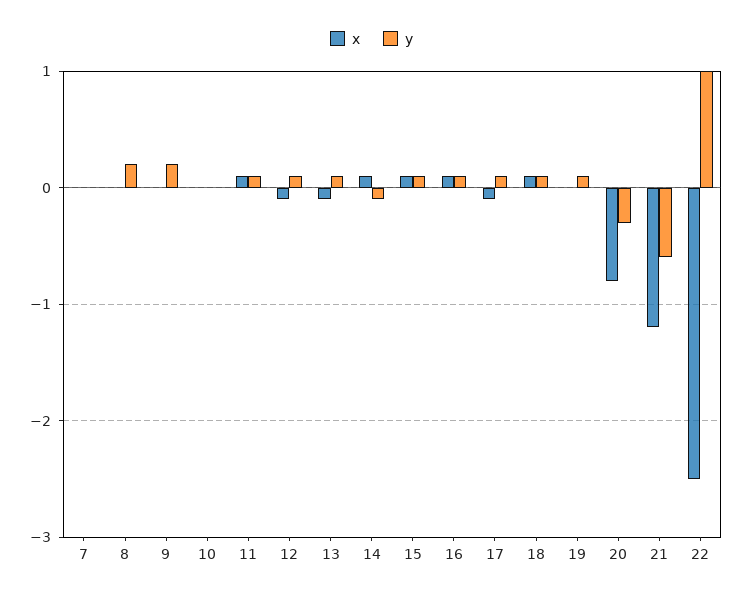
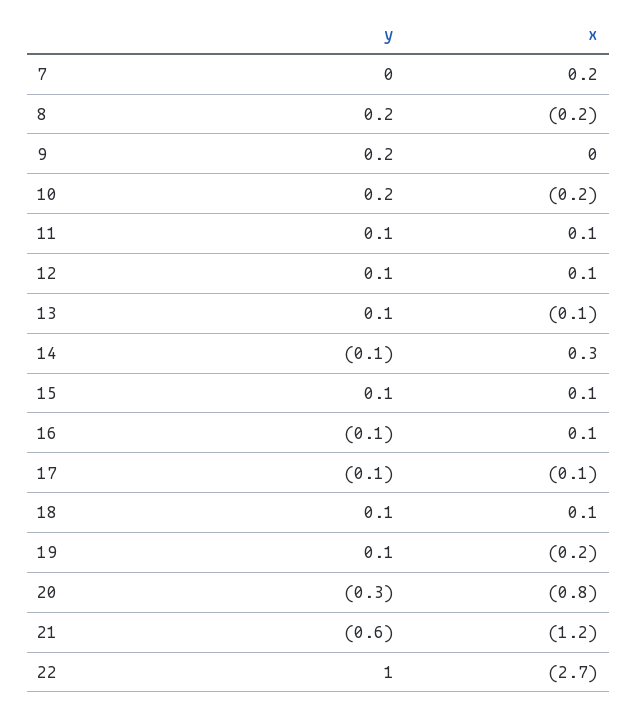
x, 7: 0 -> 0.2
x, 8: 0 -> -0.2
x, 10: 0 -> -0.2
y, 10: 0 -> 0.2
x, 12: -0.1 -> 0.1
x, 14: 0.1 -> 0.3
y, 16: 0.1 -> -0.1
y, 17: 0.1 -> -0.1
x, 19: 0 -> -0.2
x, 22: -2.5 -> -2.7

